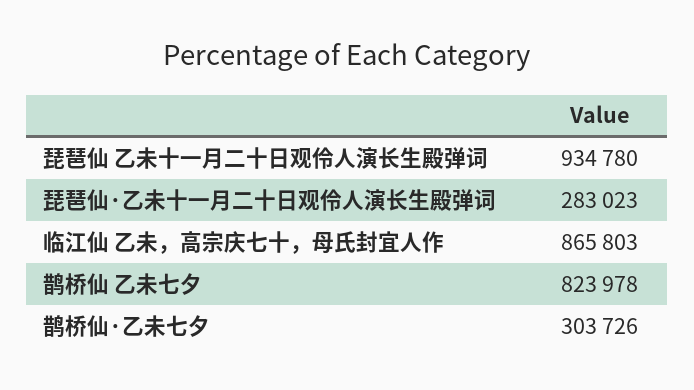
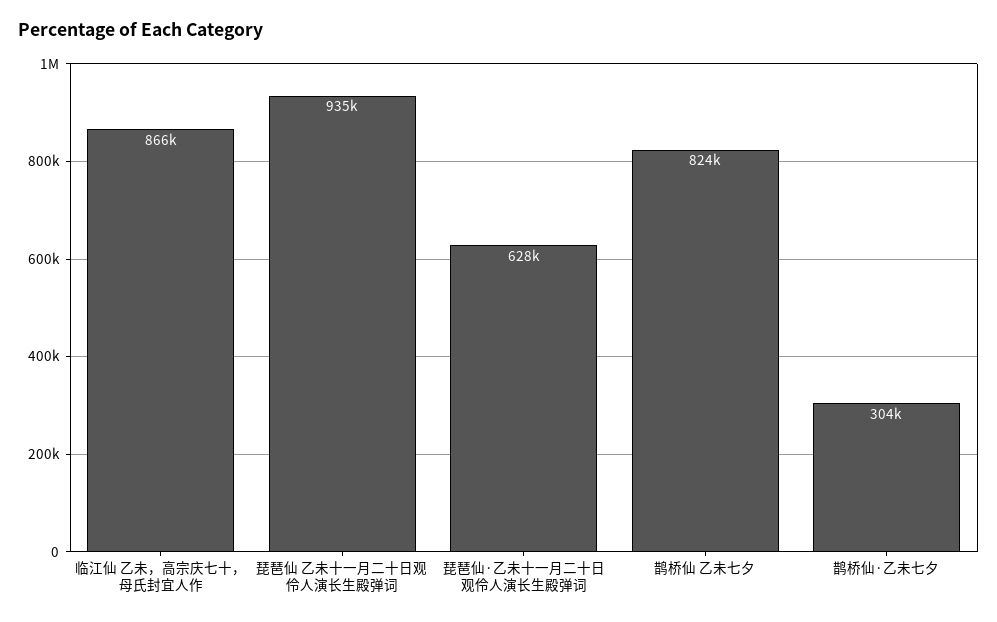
琵琶仙·乙未十一月二十日观伶人演长生殿弹词: 283023 -> 628000

